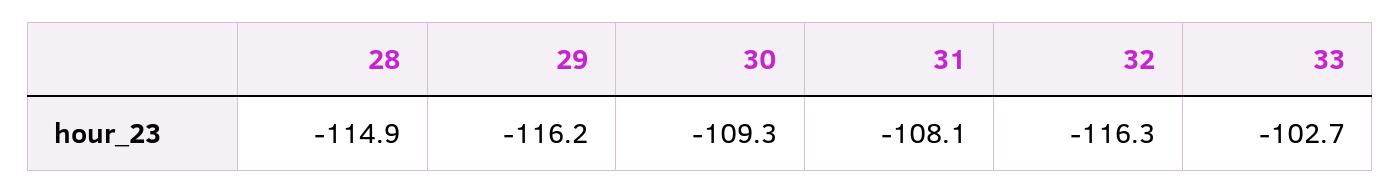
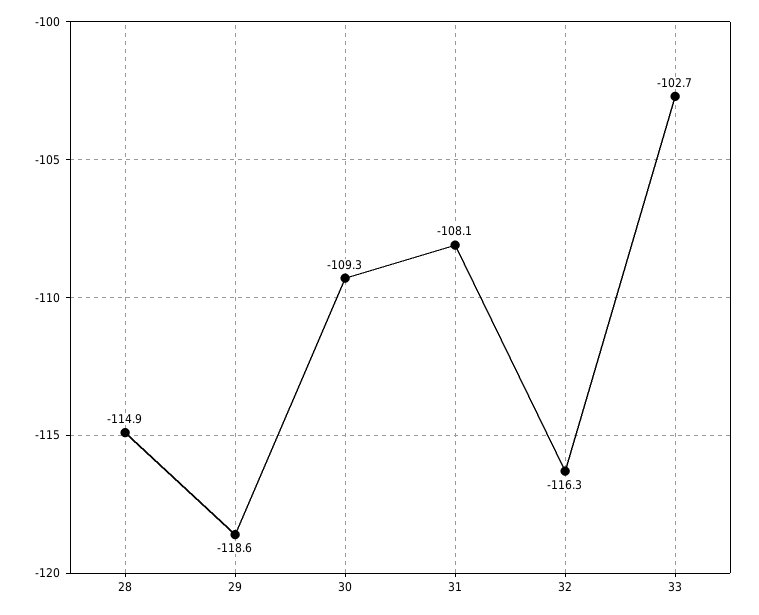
29: -116.2 -> -118.6

